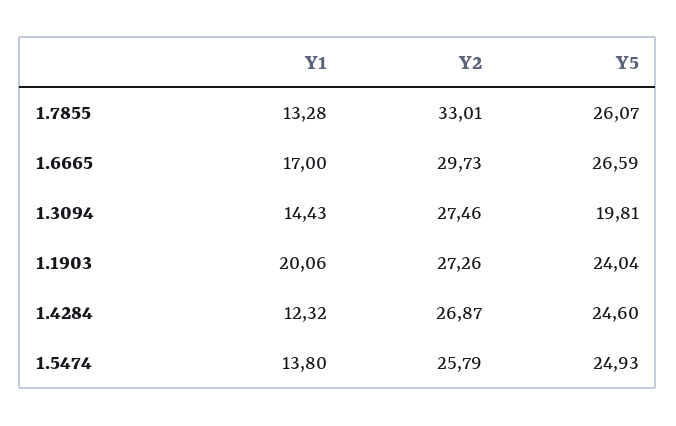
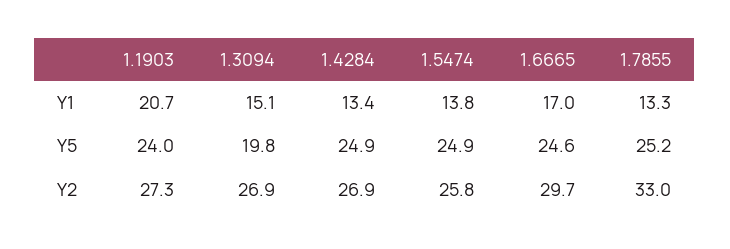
Y5, 1.7855: 26.07 -> 25.2
Y5, 1.6665: 26.59 -> 24.6
Y1, 1.3094: 14.43 -> 15.1
Y2, 1.3094: 27.46 -> 26.9
Y1, 1.1903: 20.06 -> 20.7
Y1, 1.4284: 12.32 -> 13.4
Y5, 1.4284: 24.6 -> 24.9

